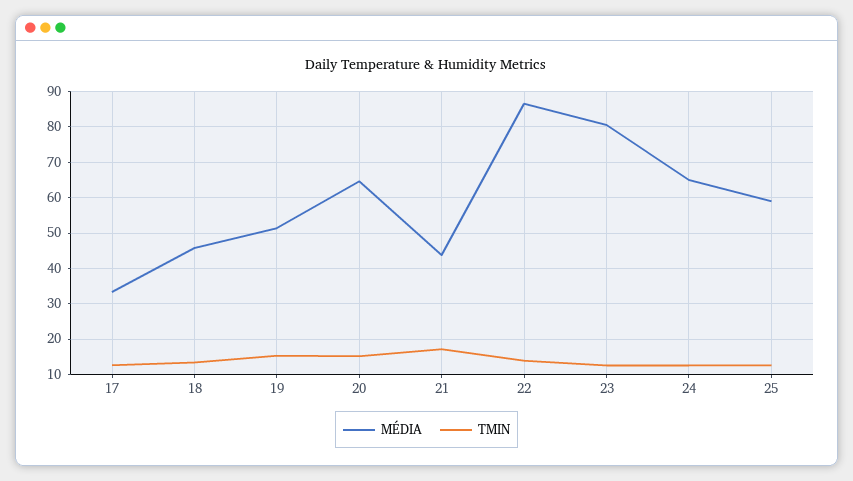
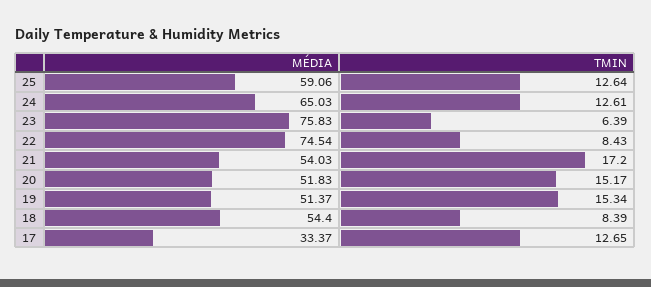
MÉDIA, 18: 46 -> 54.4
TMIN, 18: 14 -> 8.39
MÉDIA, 20: 64 -> 51.83
MÉDIA, 21: 44 -> 54.03
MÉDIA, 22: 86 -> 74.54
TMIN, 22: 14 -> 8.43
MÉDIA, 23: 80 -> 75.83
TMIN, 23: 12 -> 6.39

